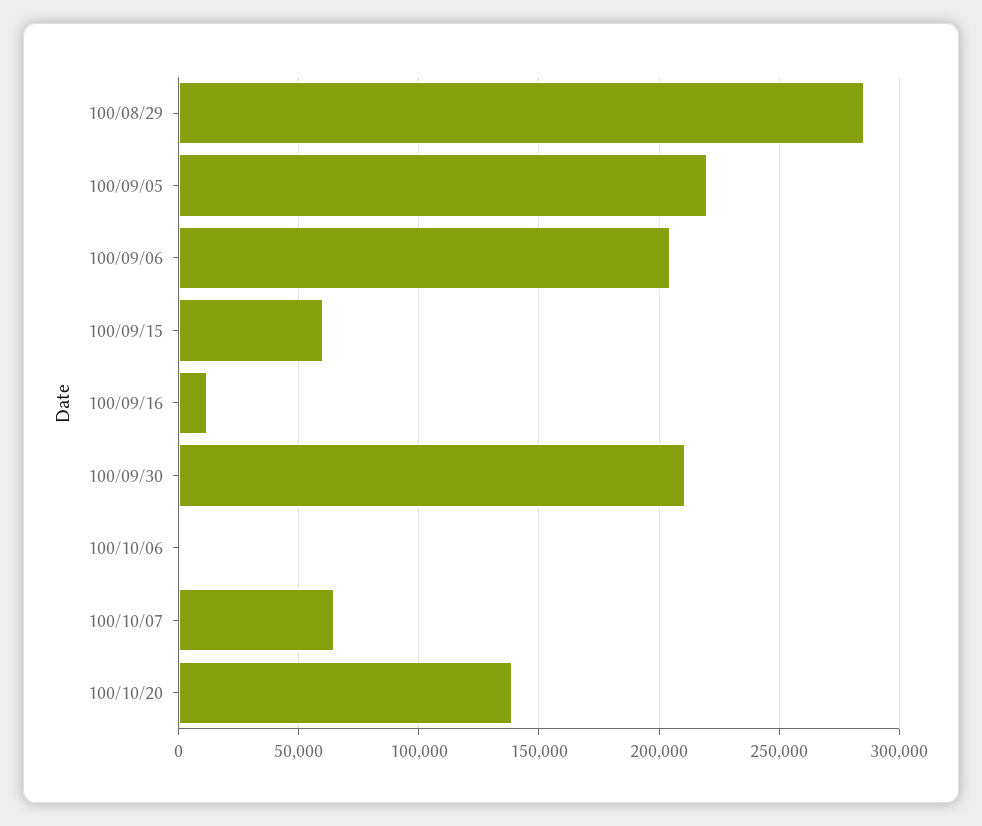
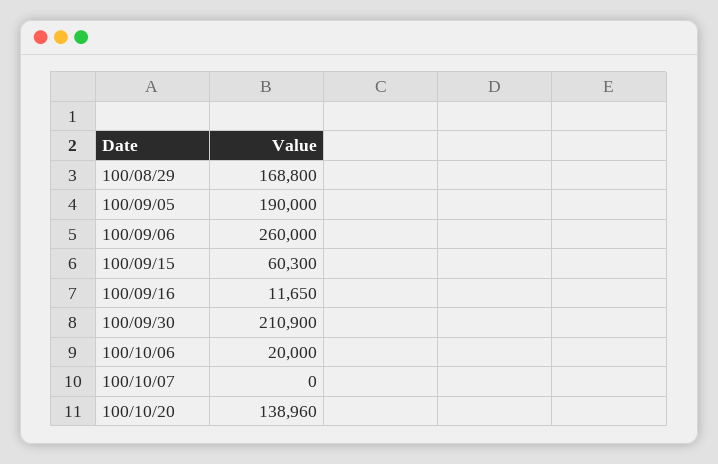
100/08/29: 285000 -> 168800
100/09/05: 220000 -> 190000
100/09/06: 205000 -> 260000
100/10/06: 0 -> 20000
100/10/07: 65000 -> 0

